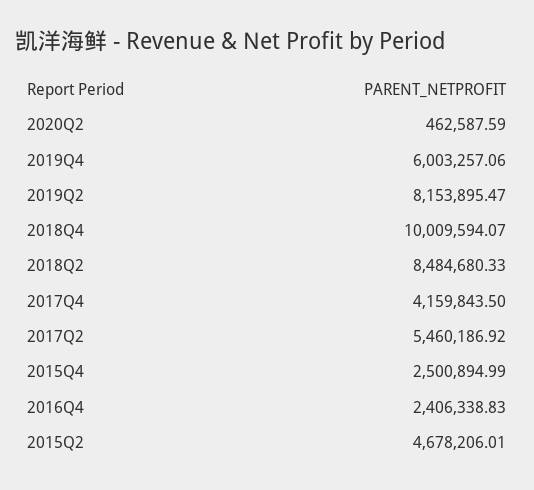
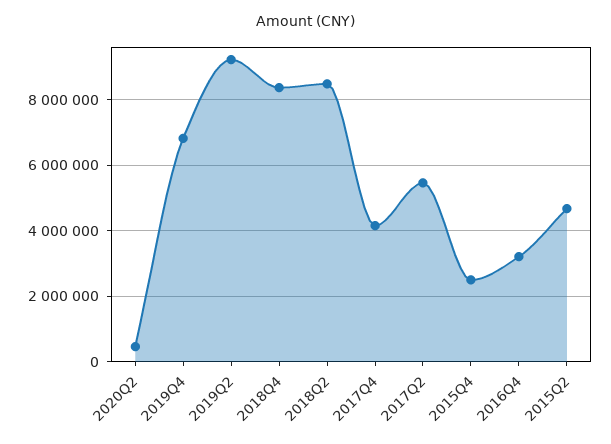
2019Q4: 6003257.06 -> 6800000
2019Q2: 8153895.47 -> 9200000
2018Q4: 10009594.07 -> 8400000
2016Q4: 2406338.83 -> 3200000

